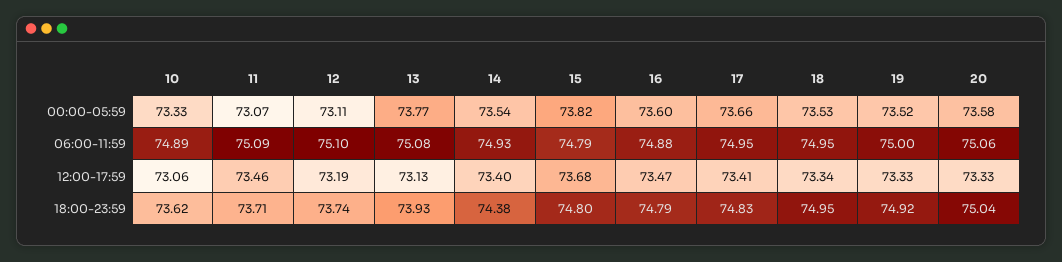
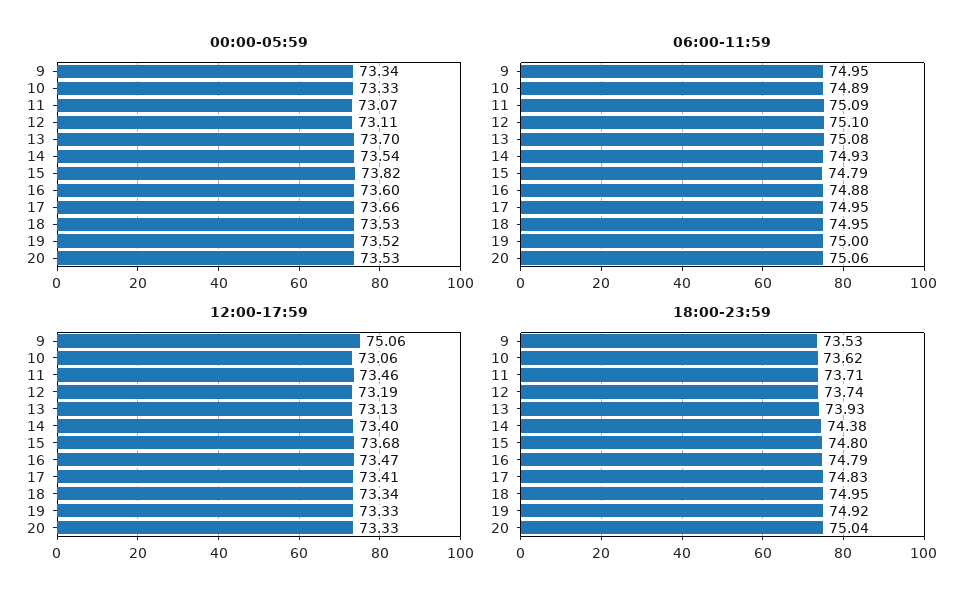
00:00-05:59, 13: 73.77 -> 73.7
00:00-05:59, 20: 73.58 -> 73.53
00:00-05:59, 9: none -> 73.34
06:00-11:59, 9: none -> 74.95
12:00-17:59, 9: none -> 75.06
18:00-23:59, 9: none -> 73.53

